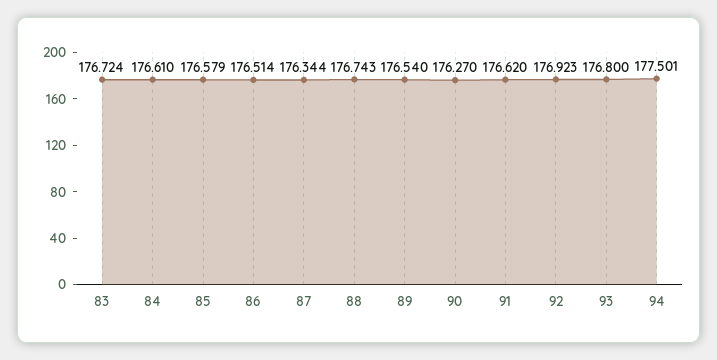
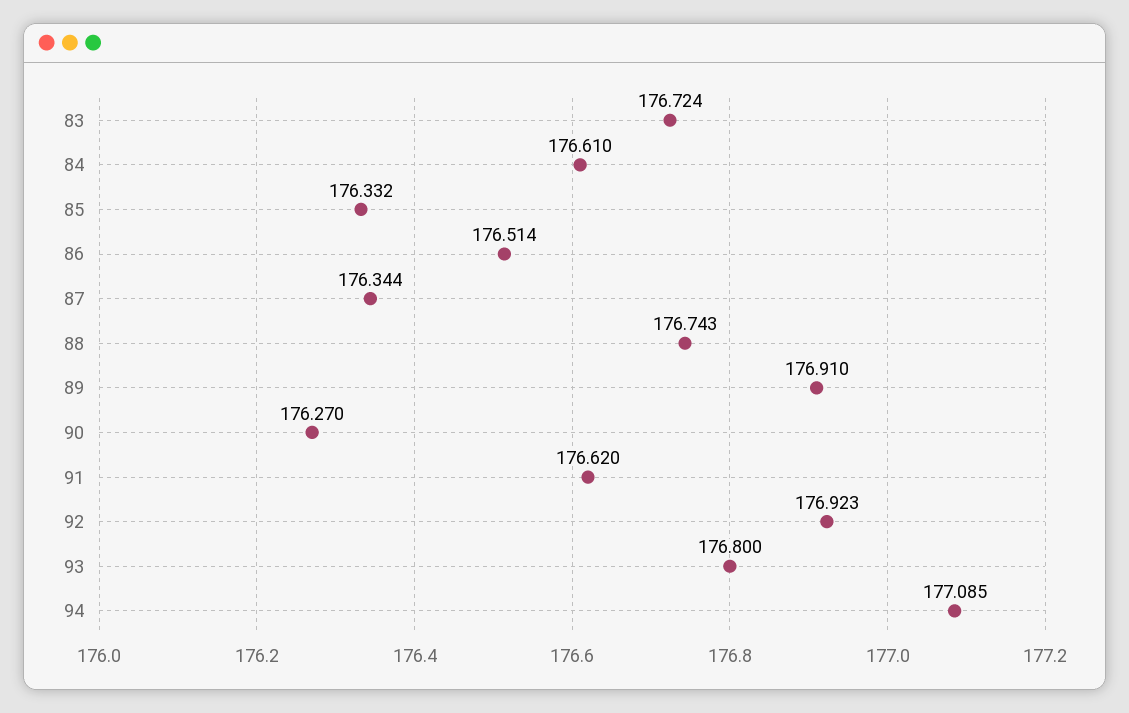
85: 176.579 -> 176.332
89: 176.54 -> 176.91
94: 177.501 -> 177.085

